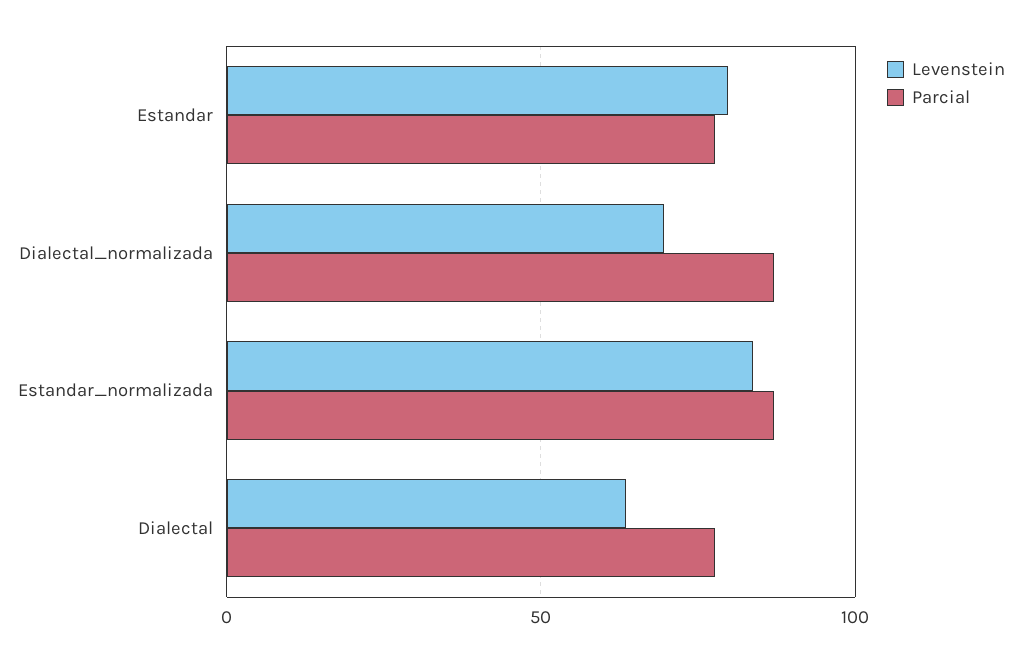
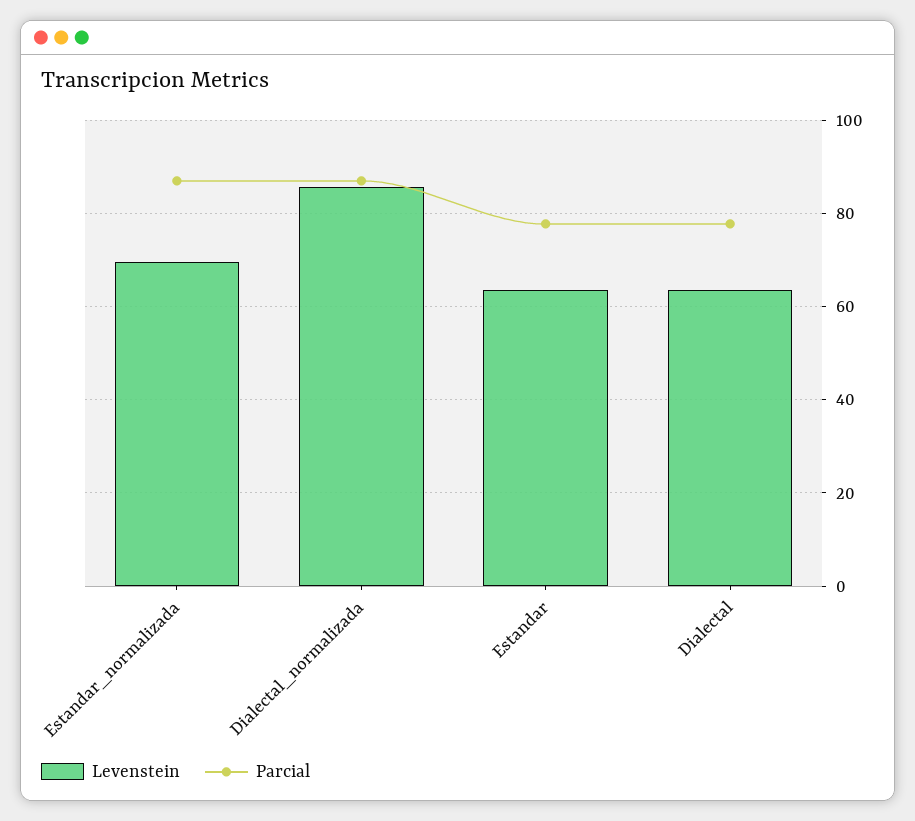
Levenstein, Estandar: 80 -> 64
Levenstein, Dialectal_normalizada: 70 -> 86
Levenstein, Estandar_normalizada: 85 -> 70

